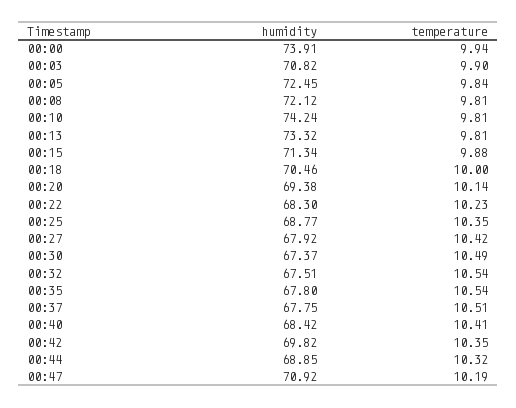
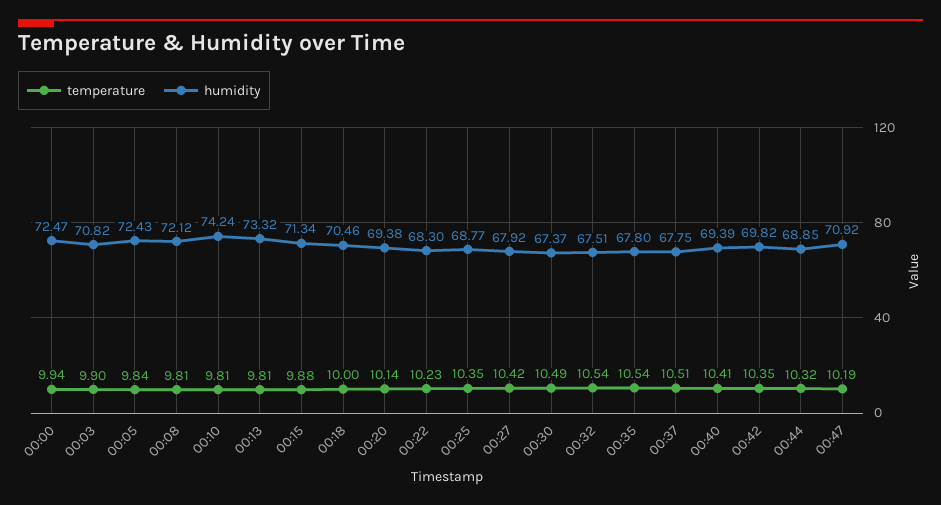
humidity, 00:00: 73.91 -> 72.47
humidity, 00:05: 72.45 -> 72.43
humidity, 00:40: 68.42 -> 69.39

